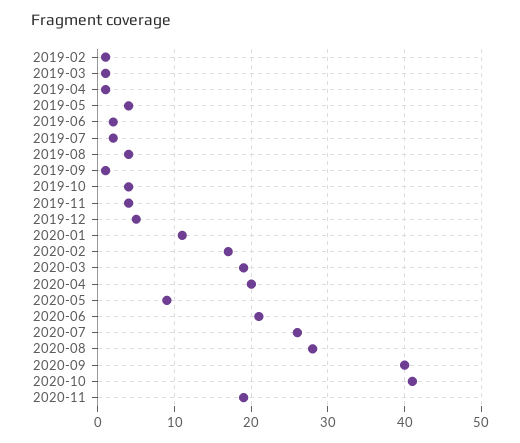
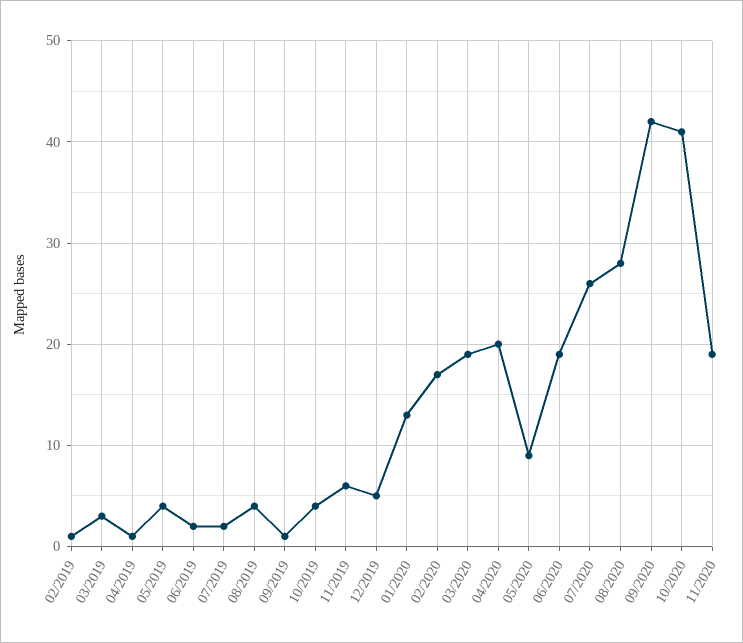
2019-03: 1 -> 3
2019-11: 4 -> 6
2020-01: 11 -> 13
2020-06: 21 -> 19
2020-09: 40 -> 42

